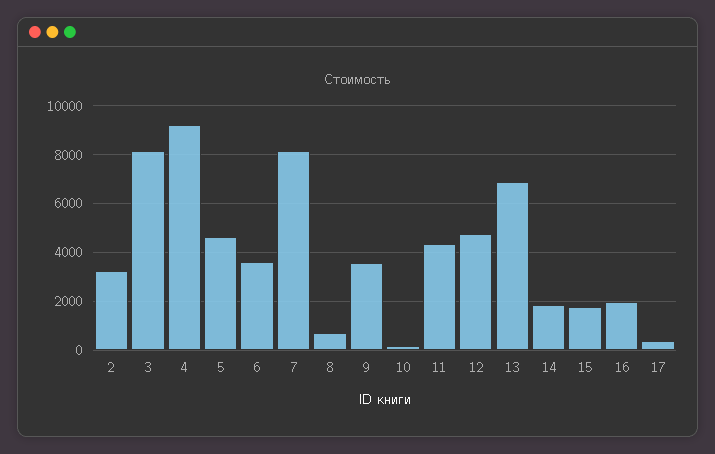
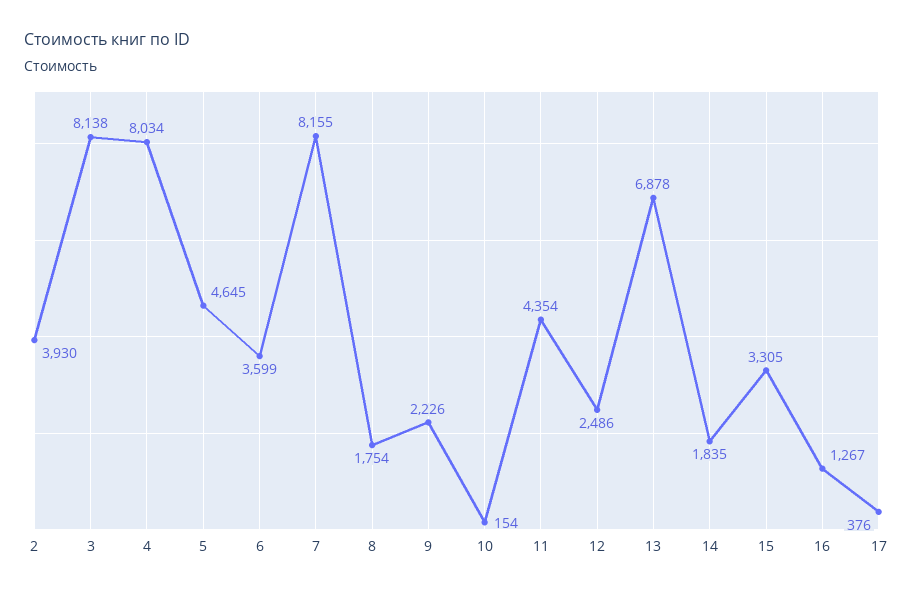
2: 3250 -> 3930
4: 9250 -> 8034
8: 750 -> 1754
9: 3500 -> 2226
12: 4750 -> 2486
15: 1750 -> 3305
16: 2000 -> 1267

